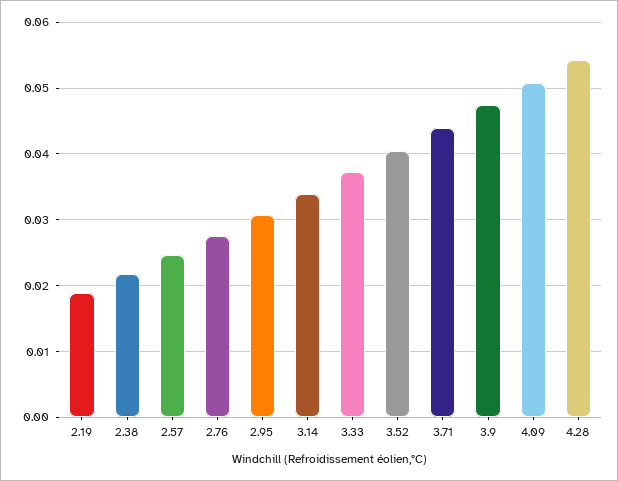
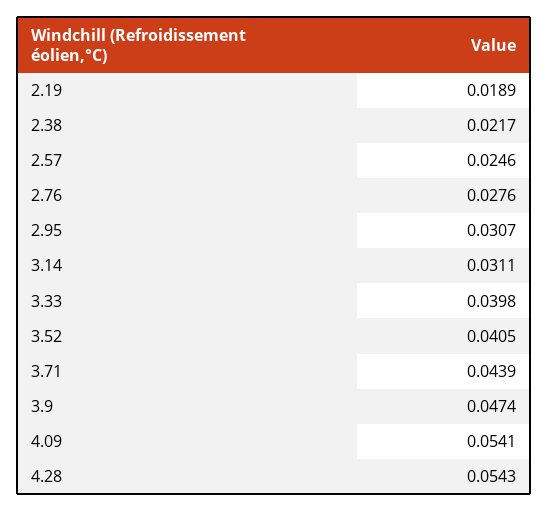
3.14: 0.034 -> 0.0311
3.33: 0.037 -> 0.0398
4.09: 0.051 -> 0.0541

